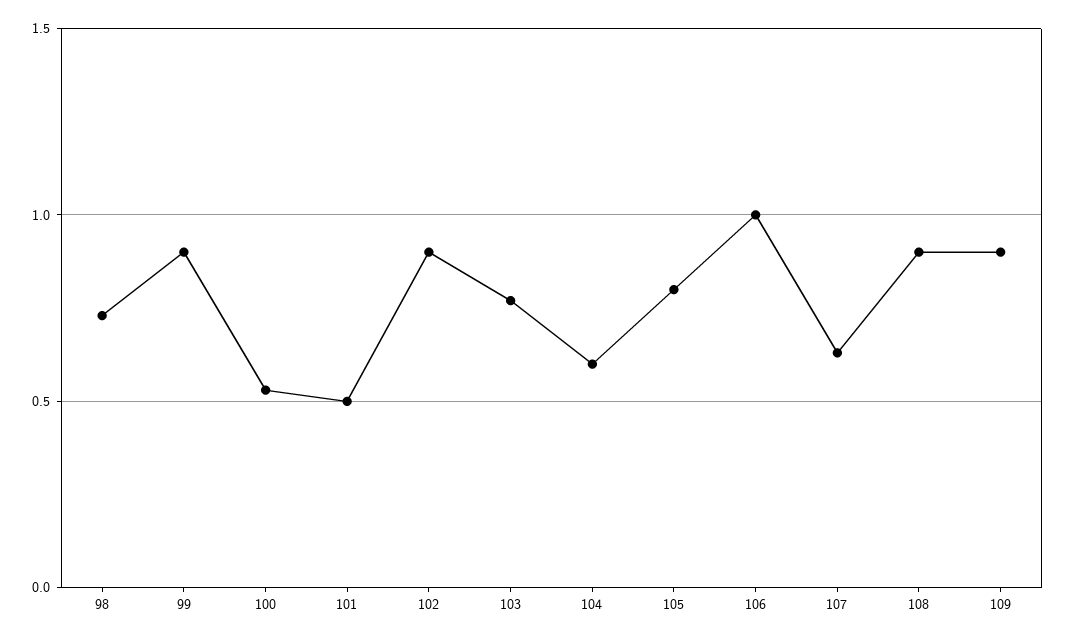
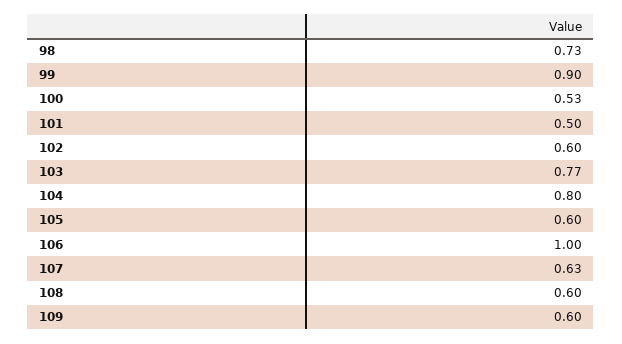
102: 0.9 -> 0.6
104: 0.6 -> 0.8
105: 0.8 -> 0.6
108: 0.9 -> 0.6
109: 0.9 -> 0.6

